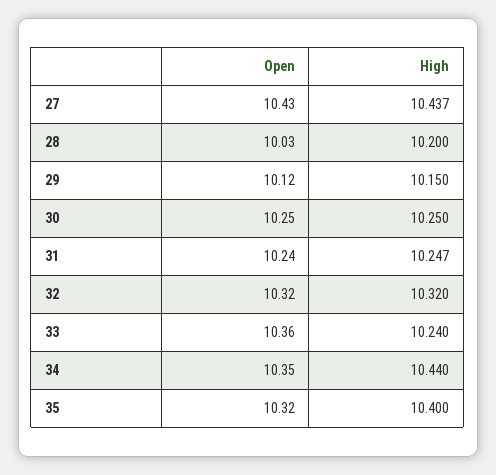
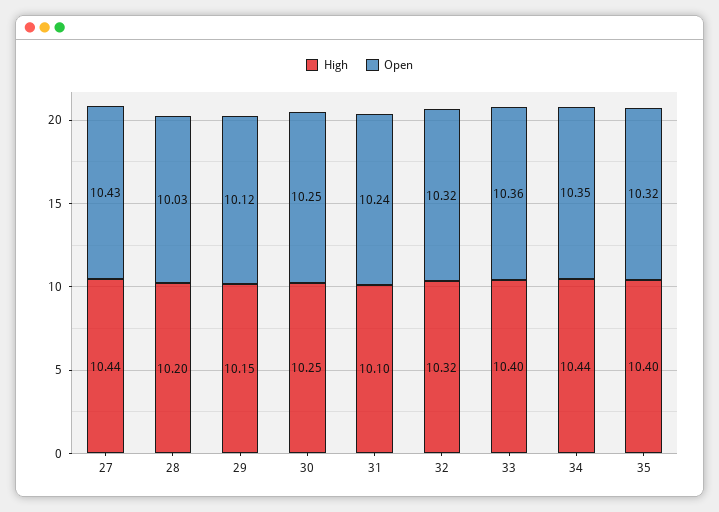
High, 31: 10.247 -> 10.1
High, 33: 10.24 -> 10.4

